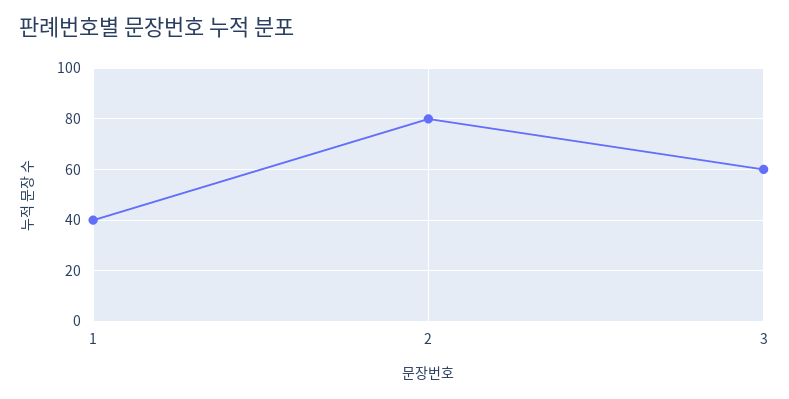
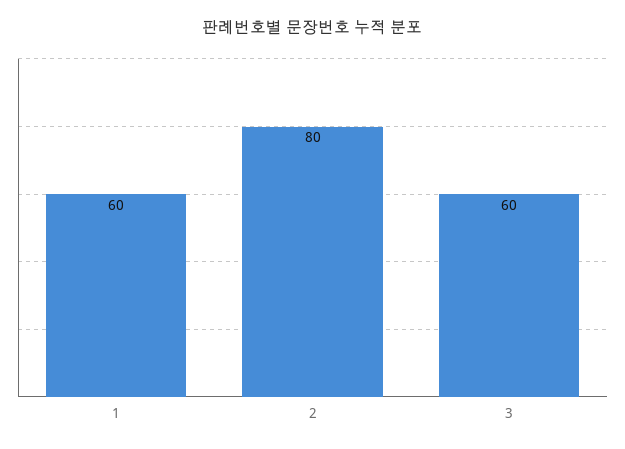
1: 40 -> 60

